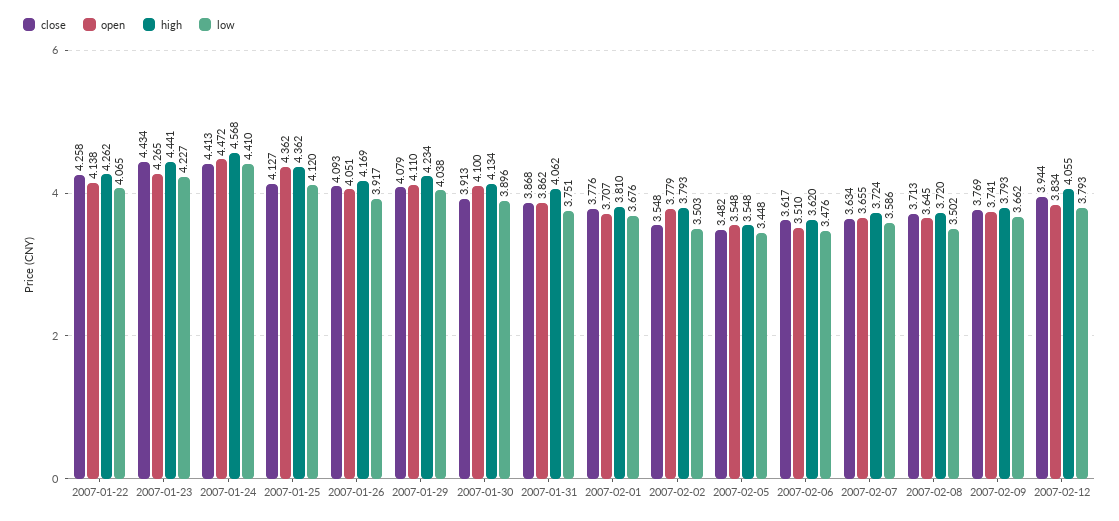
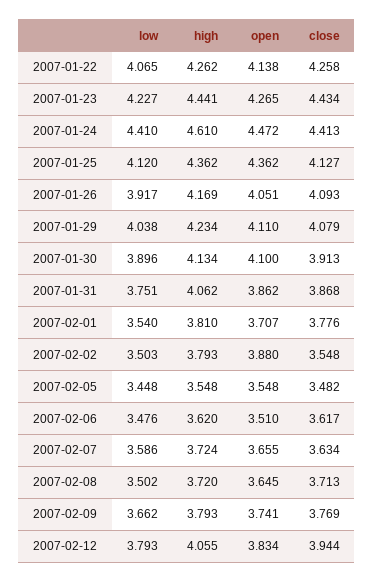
high, 2007-01-24: 4.568 -> 4.61
low, 2007-02-01: 3.676 -> 3.54
open, 2007-02-02: 3.779 -> 3.88

